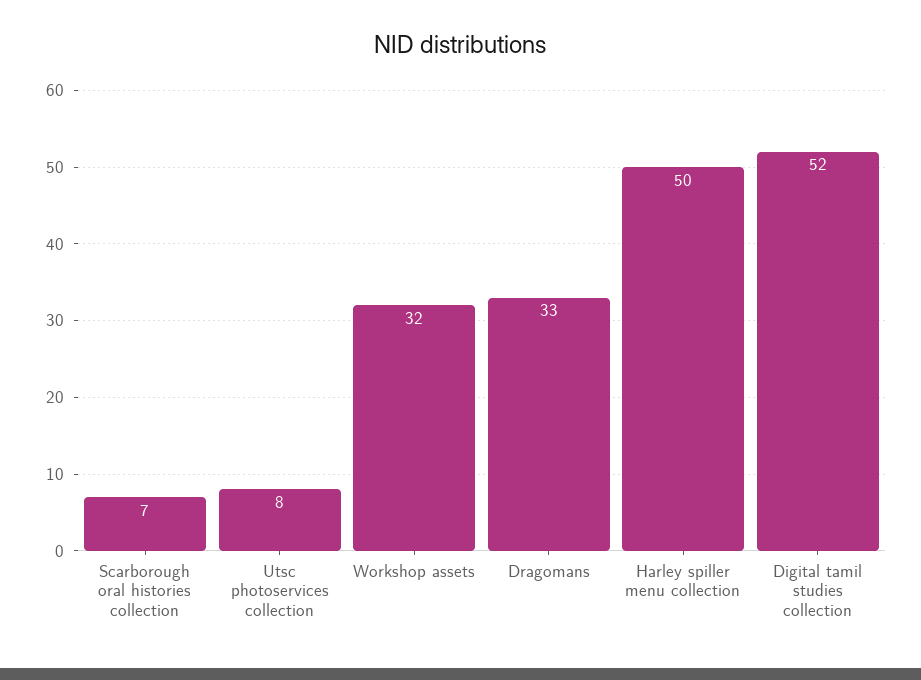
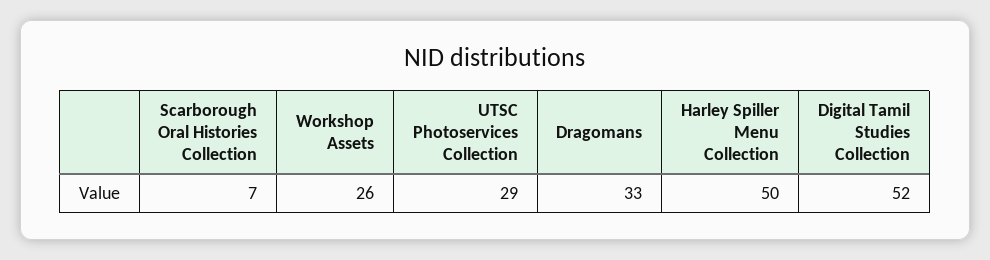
Utsc photoservices collection: 8 -> 29
Workshop assets: 32 -> 26

